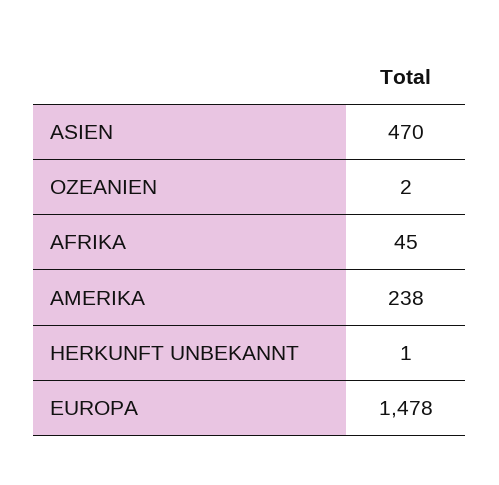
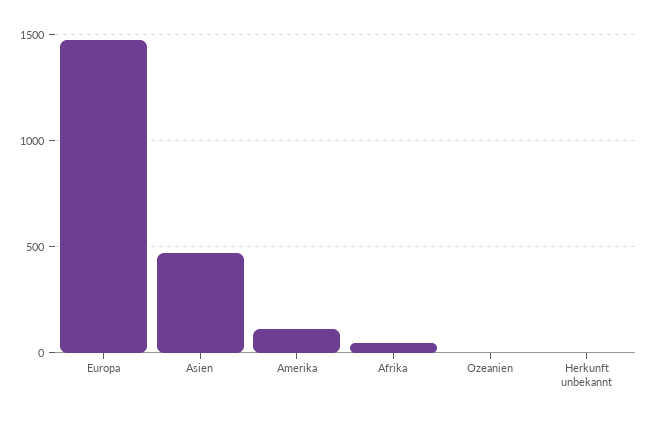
AMERIKA: 238 -> 100

